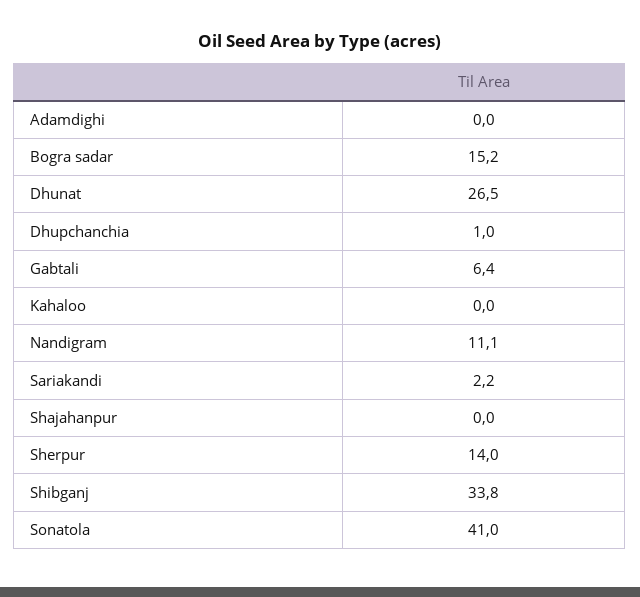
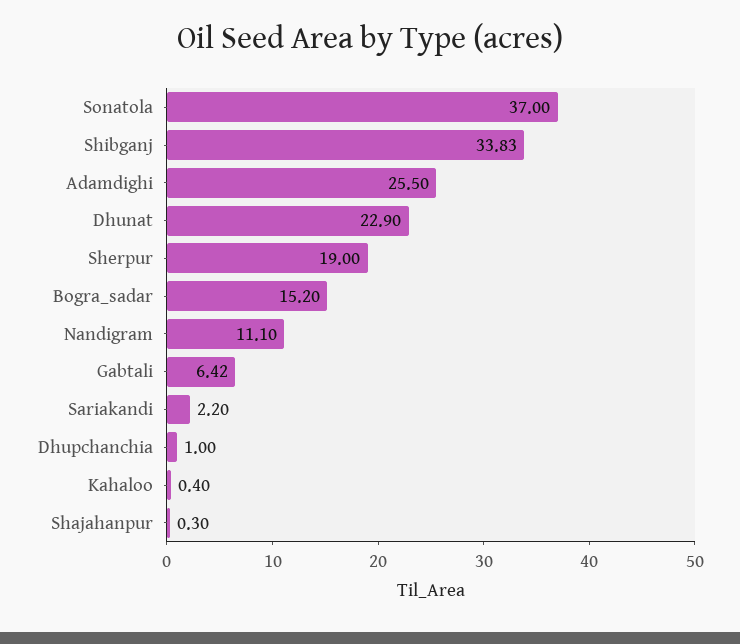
Adamdighi: 0 -> 25.5
Dhunat: 26.5 -> 22.9
Kahaloo: 0 -> 0.4
Shajahanpur: 0 -> 0.3
Sherpur: 14 -> 19
Sonatola: 41 -> 37

